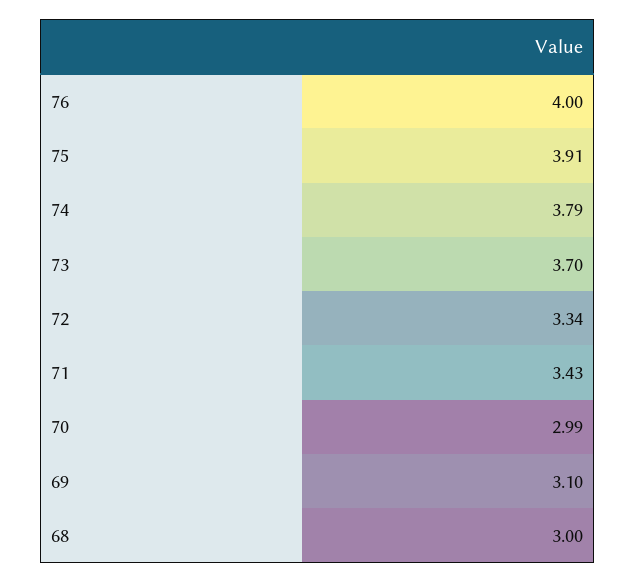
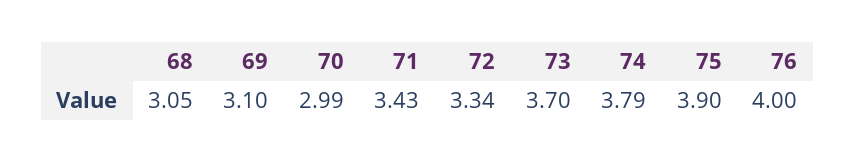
75: 3.91 -> 3.9
68: 3 -> 3.05

